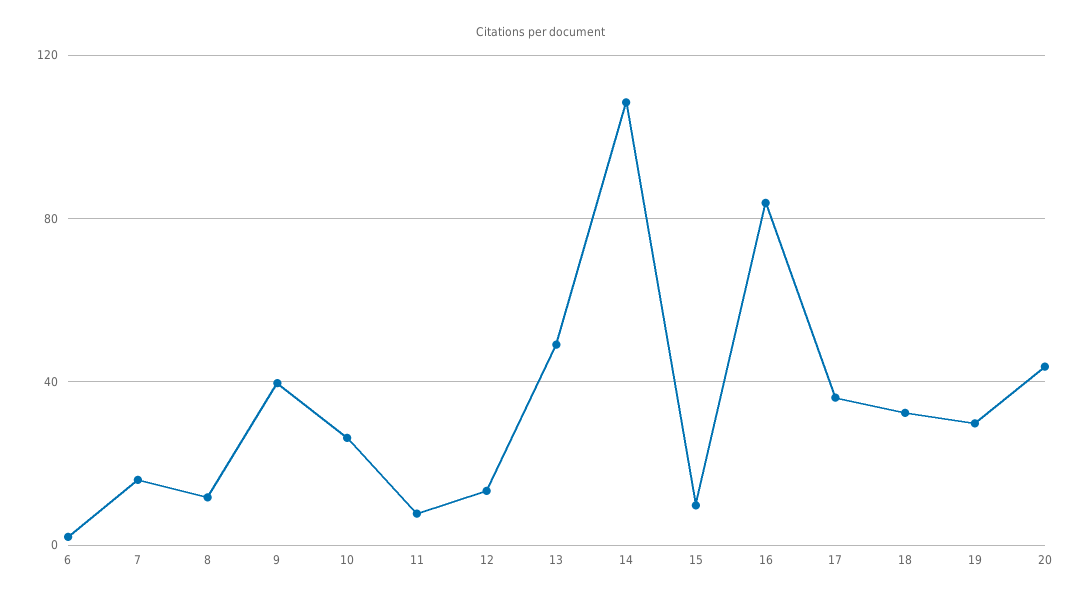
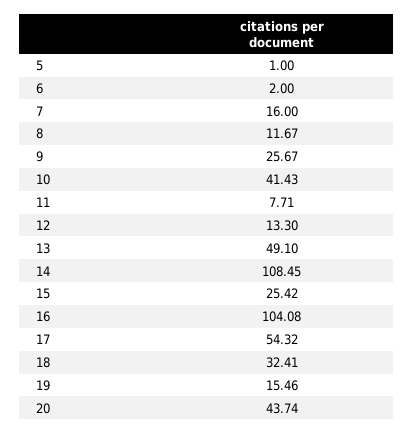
9: 40 -> 25.67
10: 25 -> 41.43
15: 10 -> 25.42
16: 85 -> 104.08
17: 35 -> 54.32
19: 30 -> 15.46
5: none -> 1

